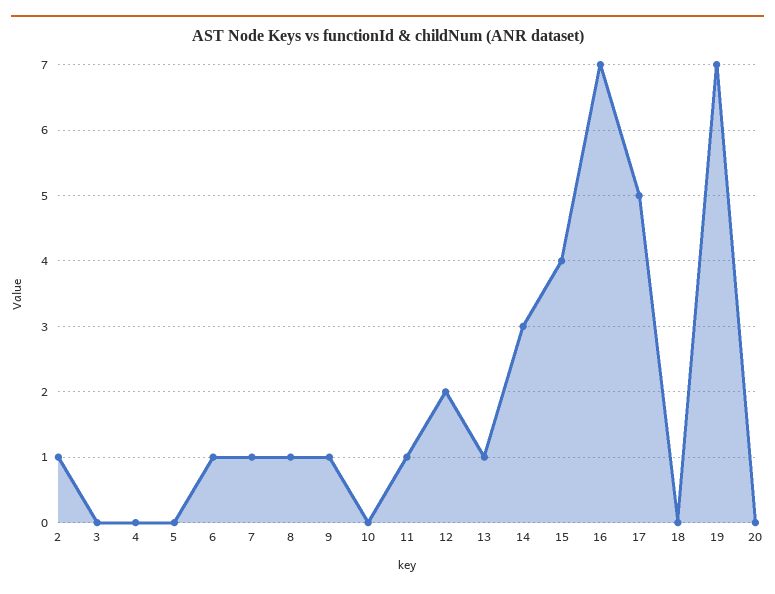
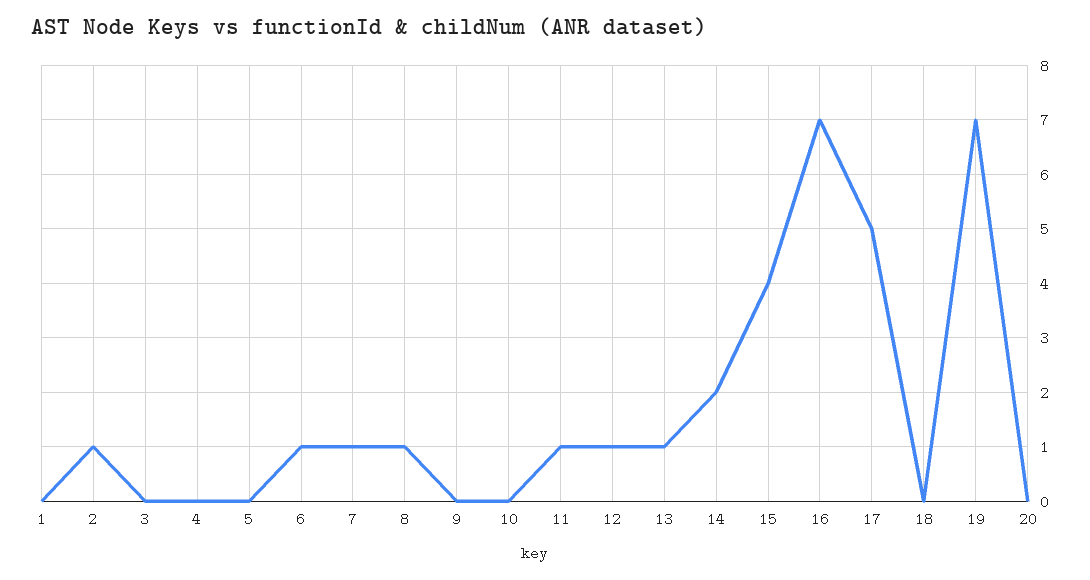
9: 1 -> 0
12: 2 -> 1
14: 3 -> 2
1: none -> 0

